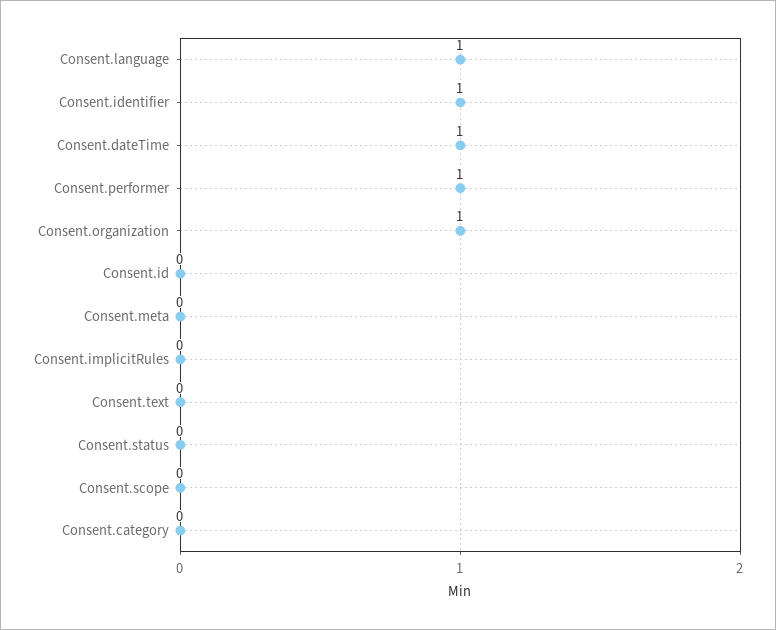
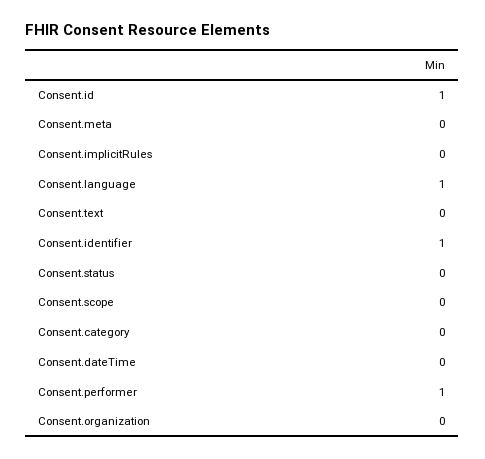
Consent.dateTime: 1 -> 0
Consent.organization: 1 -> 0
Consent.id: 0 -> 1

